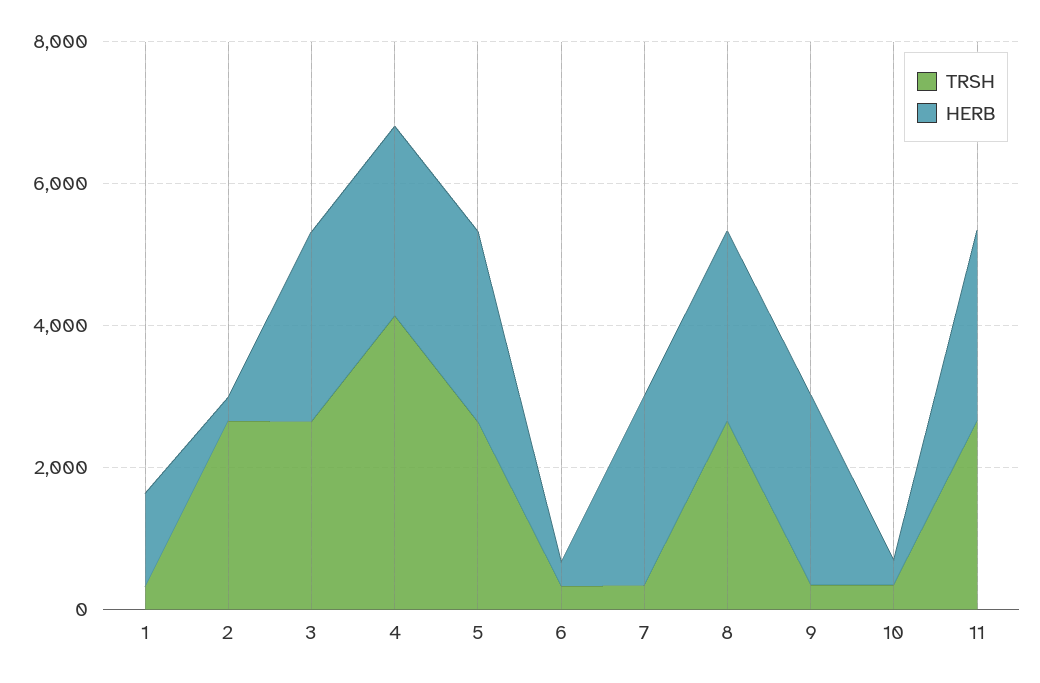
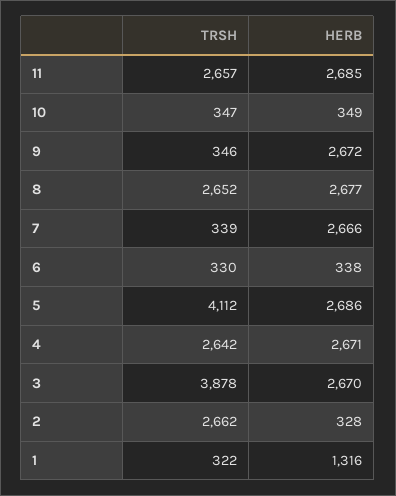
TRSH, 3: 2500 -> 3878
TRSH, 4: 4000 -> 2642
TRSH, 5: 2500 -> 4112

